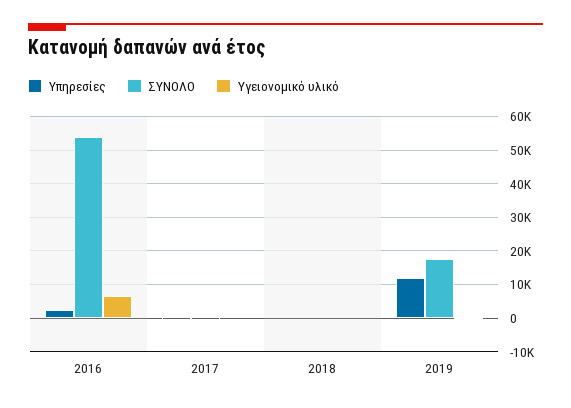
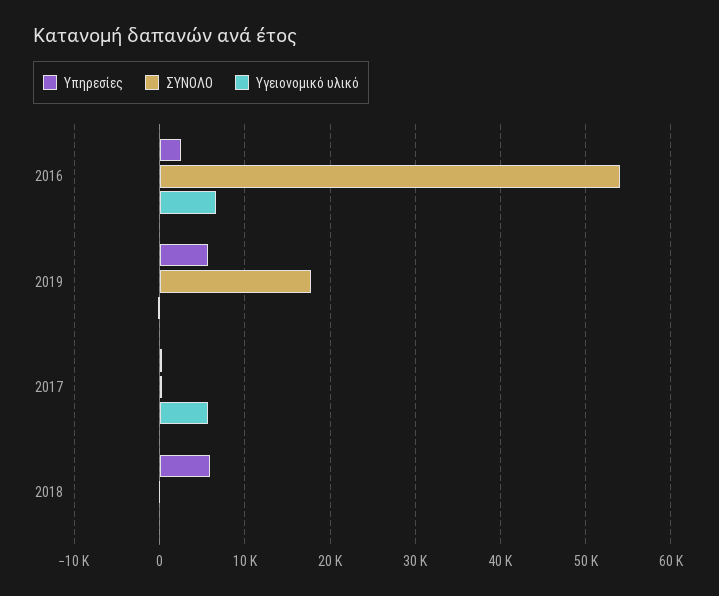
Υγειονομικό υλικό, 2017: 0 -> 6000
Υπηρεσίες, 2018: 0 -> 6000
Υπηρεσίες, 2019: 12000 -> 6000

